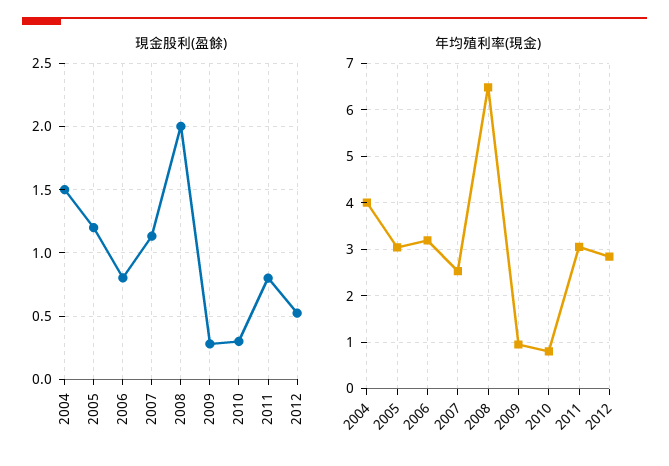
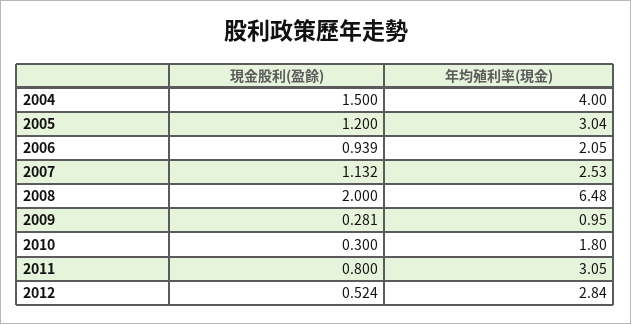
現金股利(盈餘), 2006: 0.8 -> 0.939
年均殖利率(現金), 2006: 3.2 -> 2.05
年均殖利率(現金), 2010: 0.8 -> 1.8

